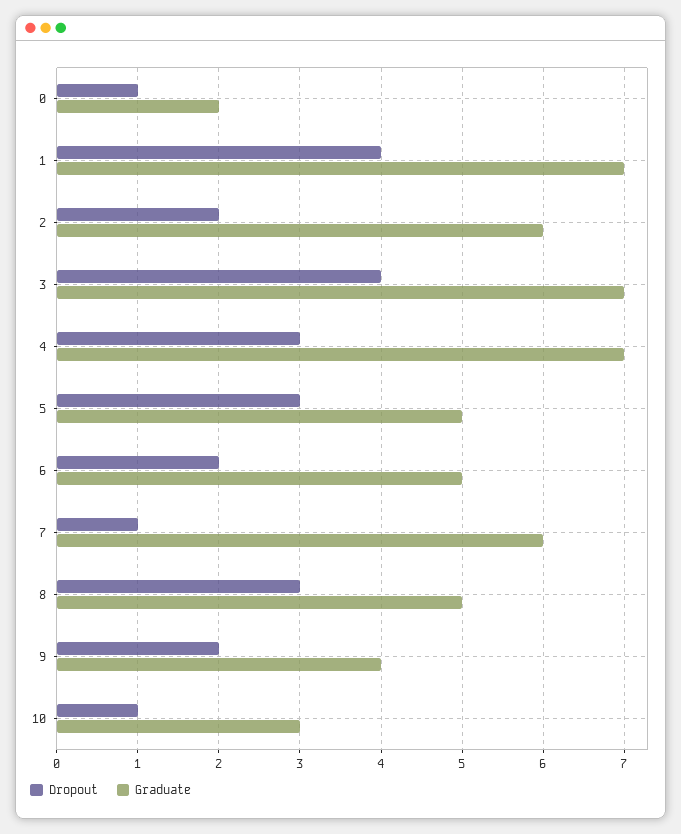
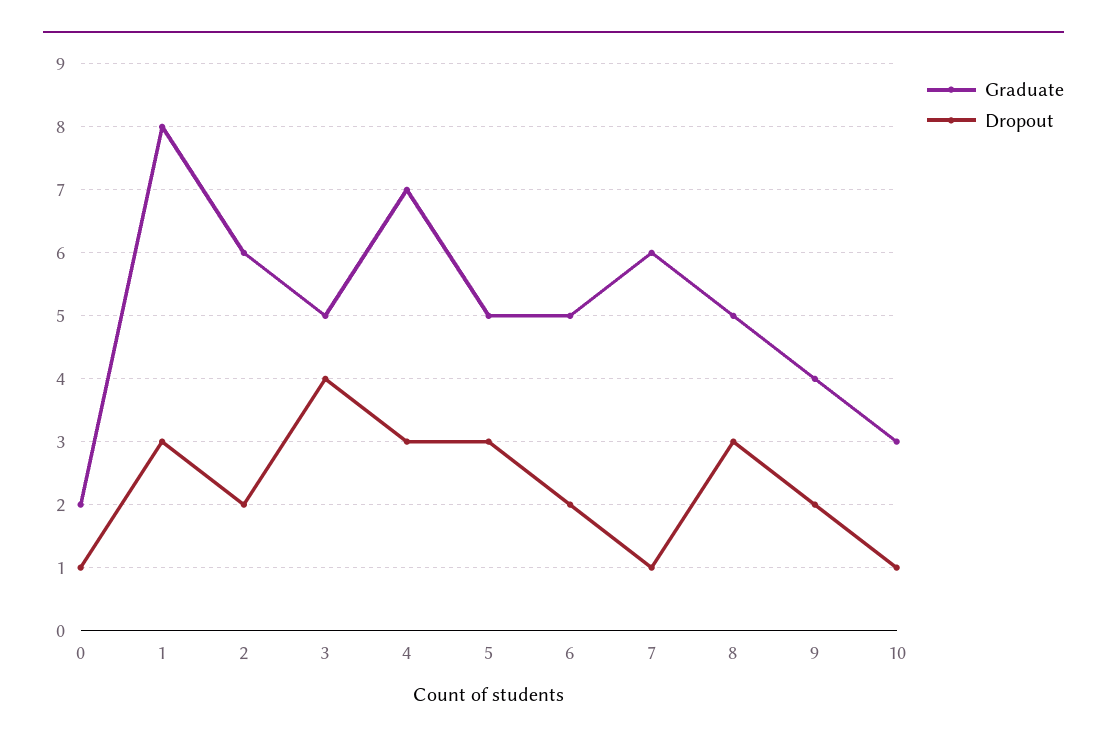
Dropout, 1: 4 -> 3
Graduate, 1: 7 -> 8
Graduate, 3: 7 -> 5

